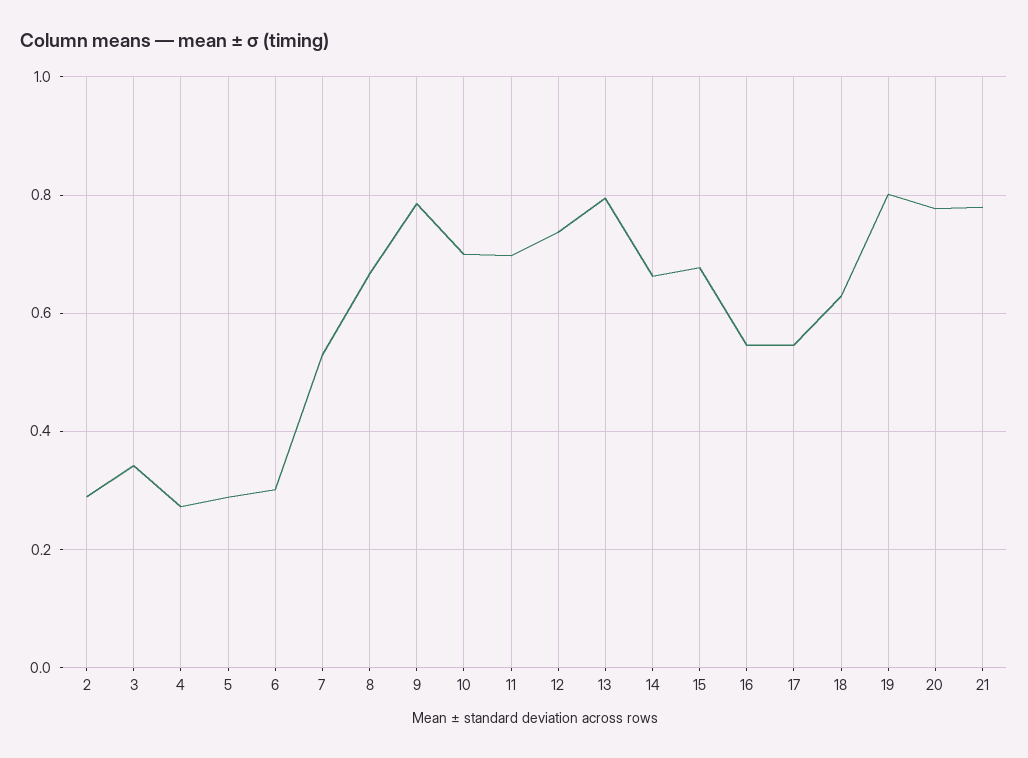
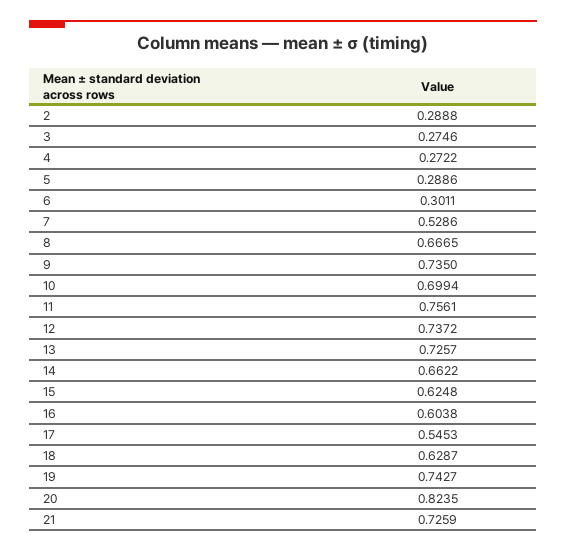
3: 0.34 -> 0.2746
9: 0.78 -> 0.735
11: 0.7 -> 0.7561
13: 0.8 -> 0.7257
15: 0.68 -> 0.6248
16: 0.54 -> 0.6038
19: 0.8 -> 0.7427
20: 0.78 -> 0.8235
21: 0.78 -> 0.7259

